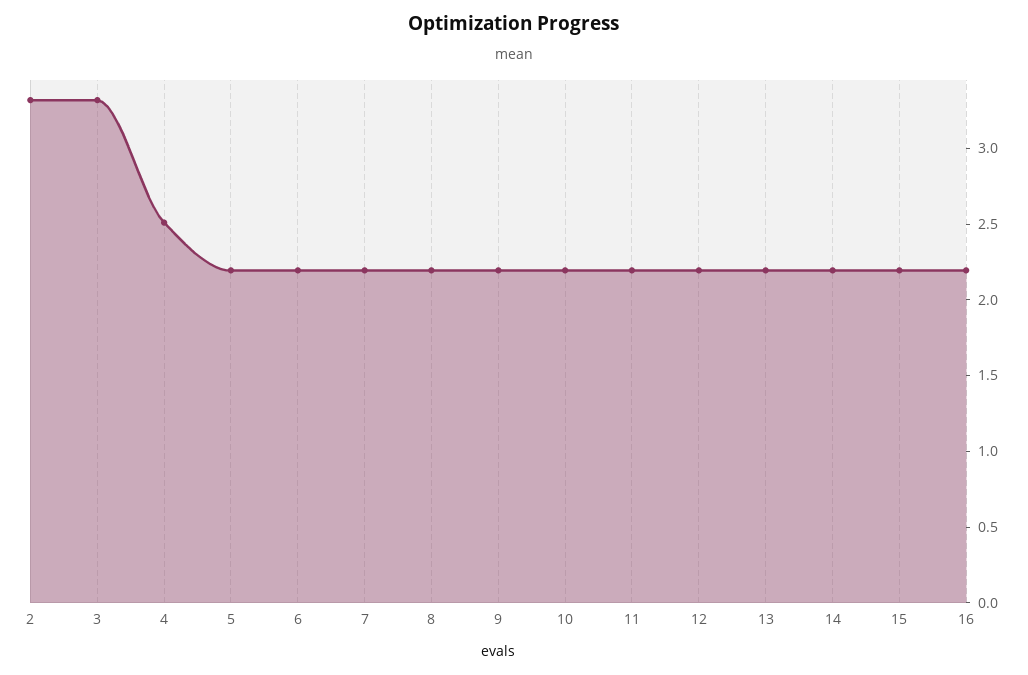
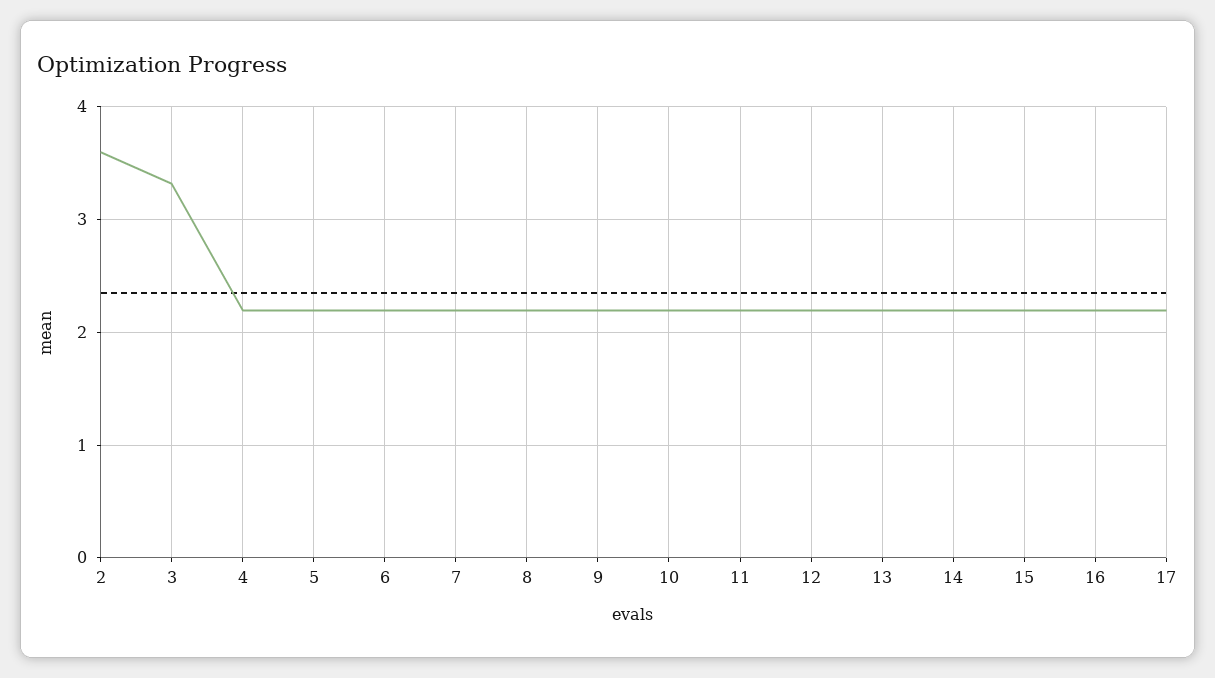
2: 3.3 -> 3.6
4: 2.5 -> 2.2
17: none -> 2.2

